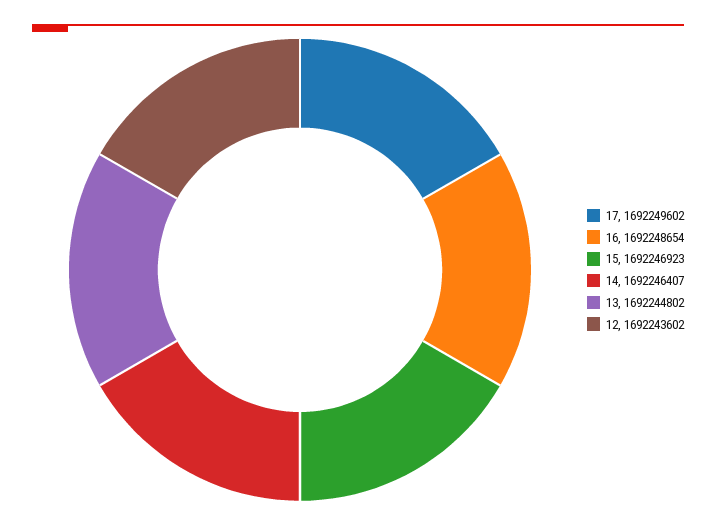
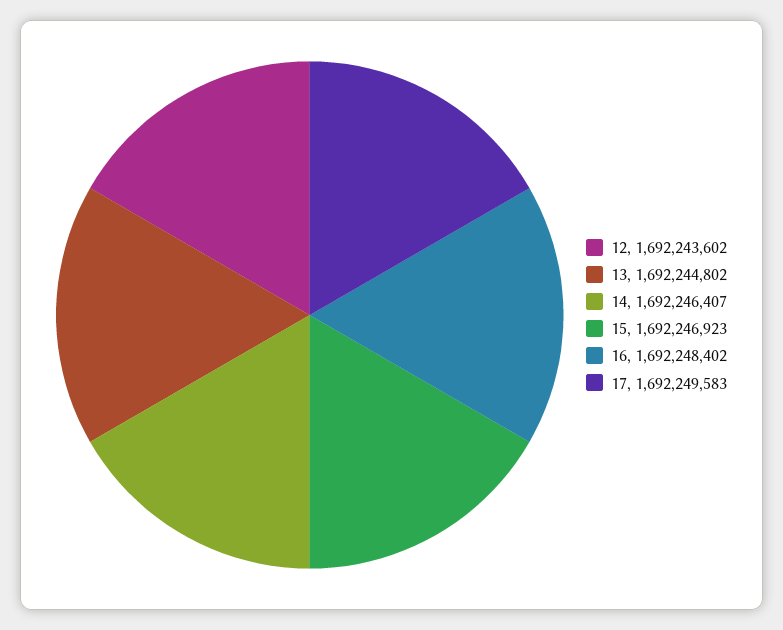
17: 1692249602 -> 1692249583
16: 1692248654 -> 1692248402

